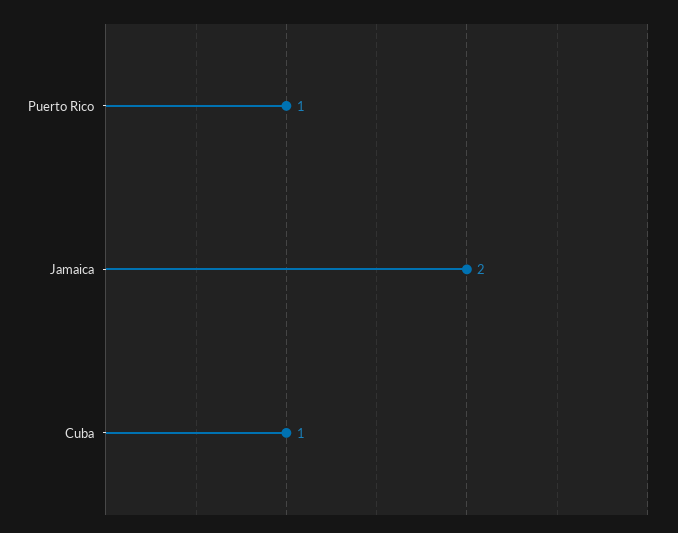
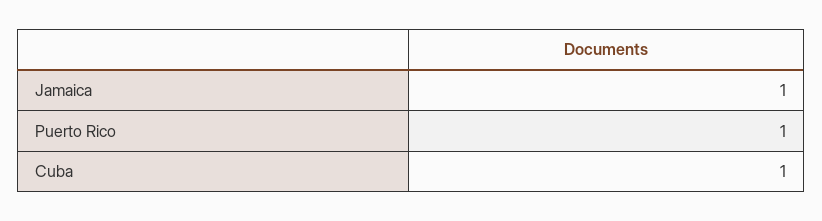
Jamaica: 2 -> 1

